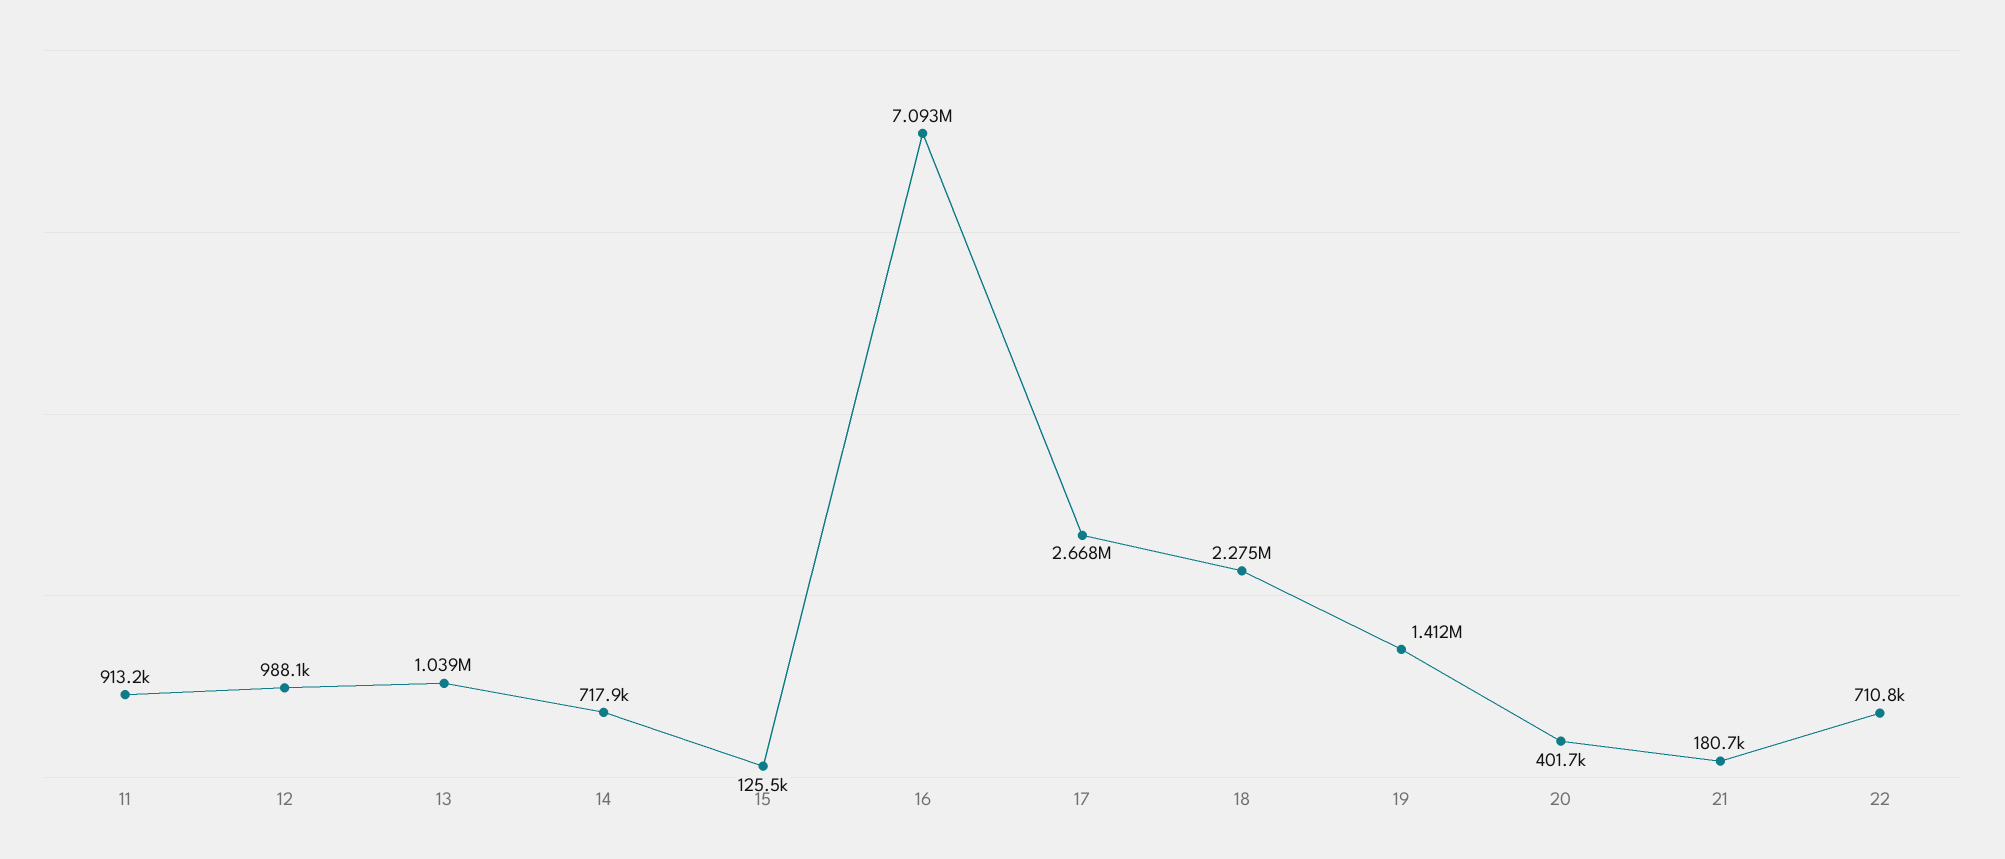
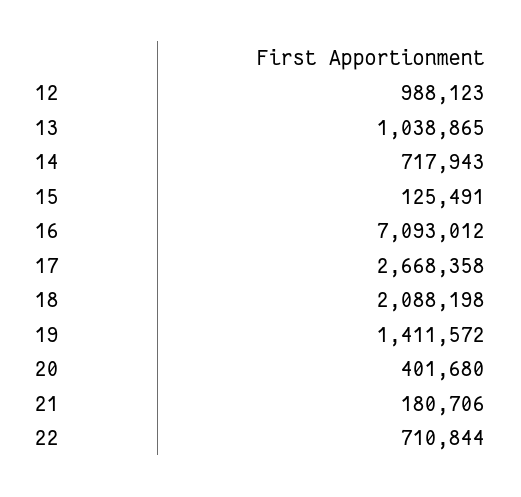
11: 913200 -> none
18: 2275000 -> 2088198

